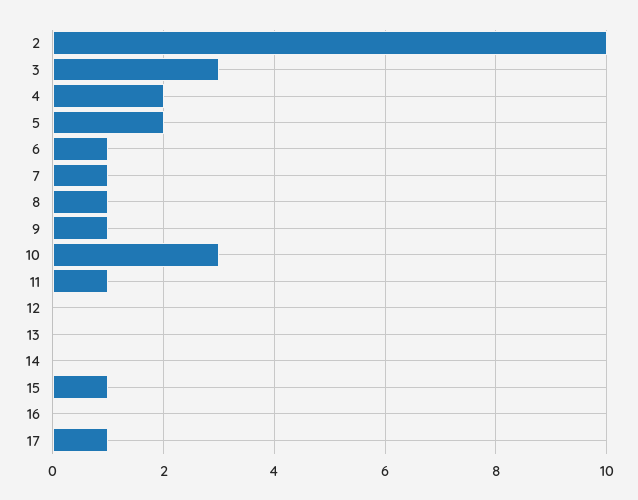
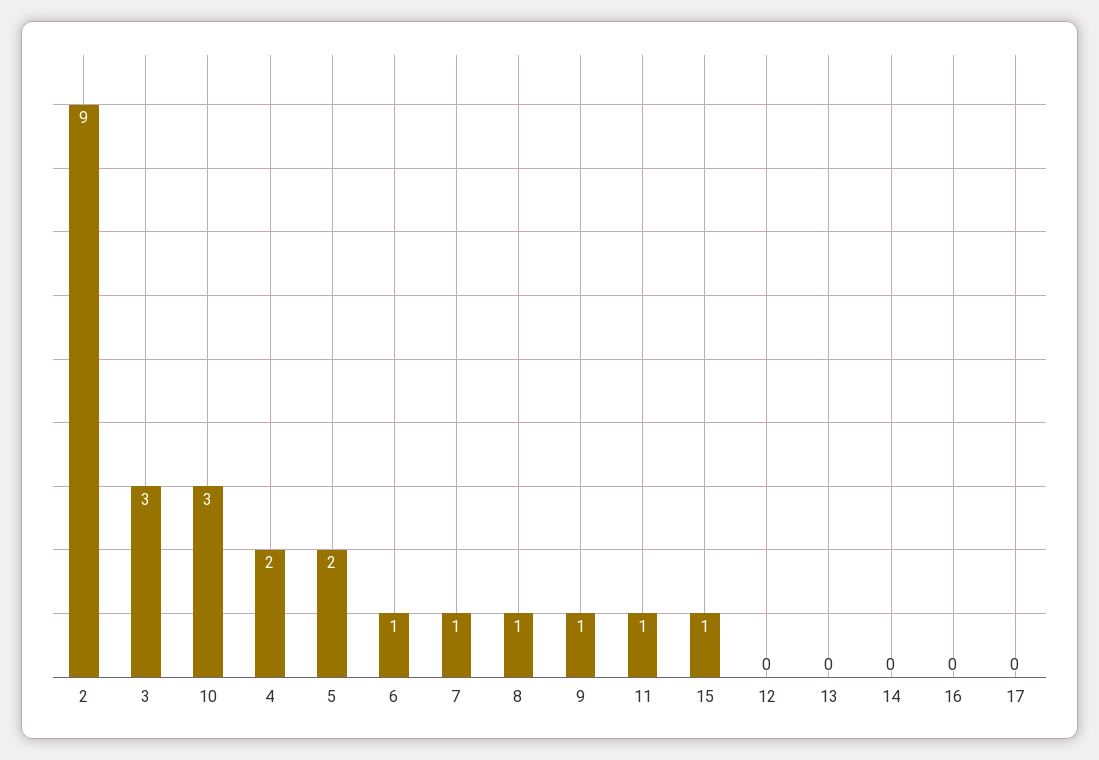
2: 10 -> 9
17: 1 -> 0

